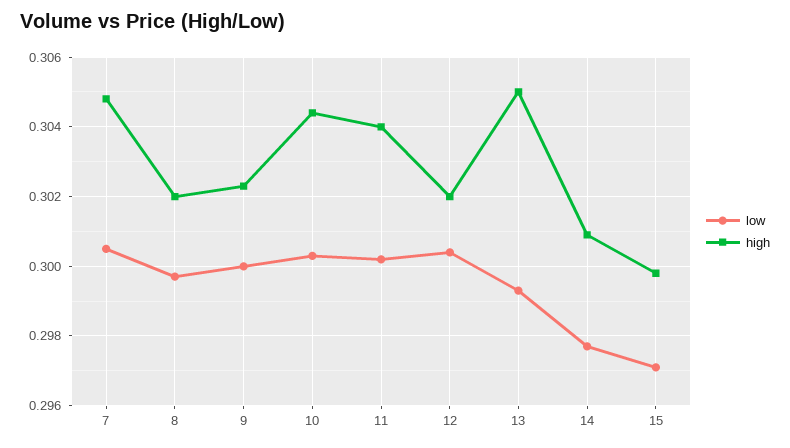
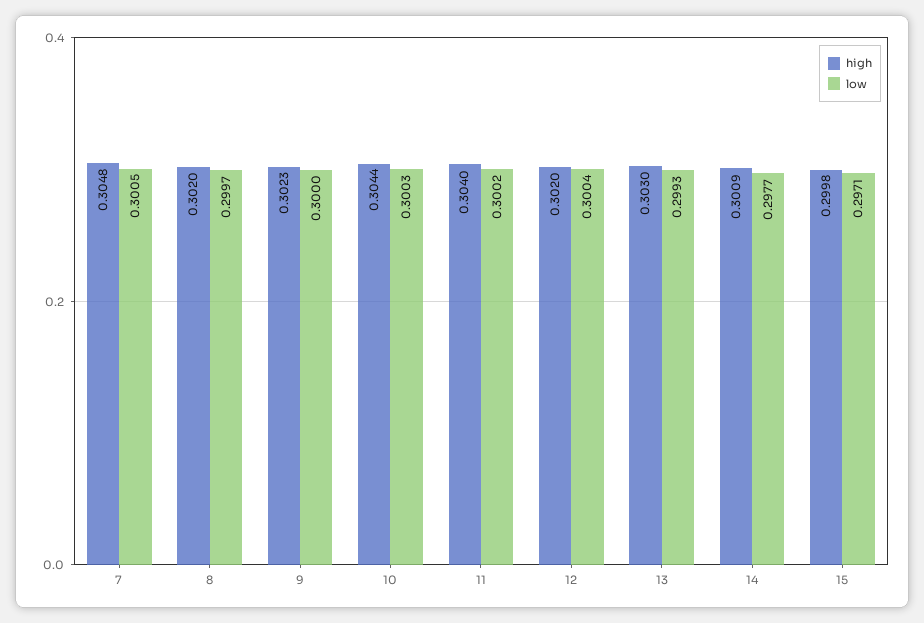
high, 13: 0.305 -> 0.303

